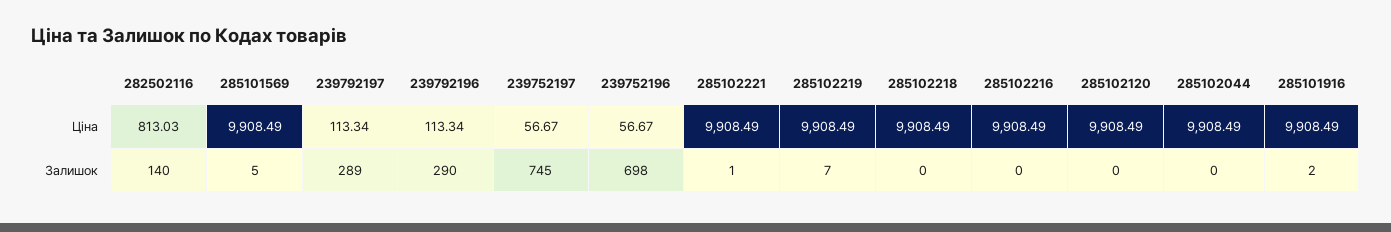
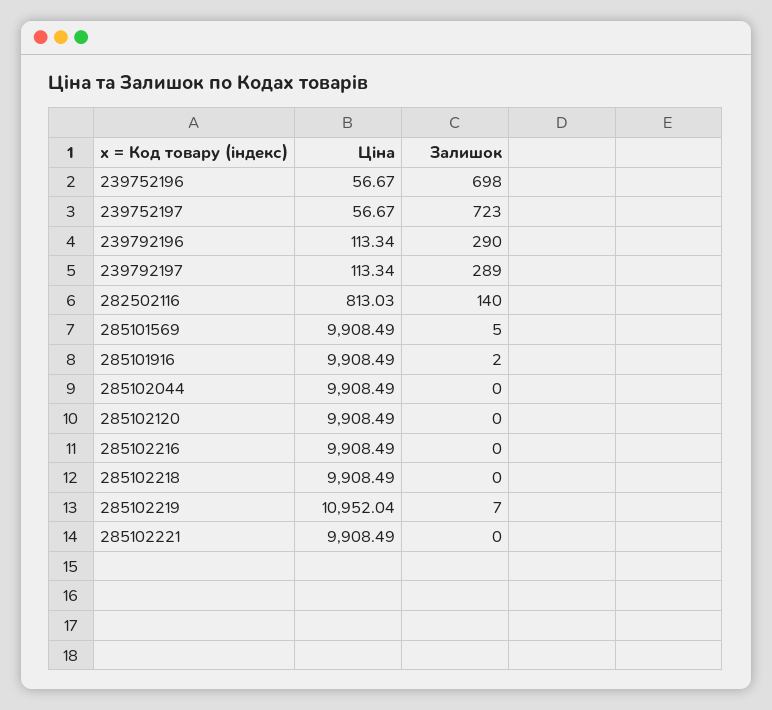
285102219, Ціна: 9908.49 -> 10952.04
239752197, Залишок: 745 -> 723
285102221, Залишок: 1 -> 0

